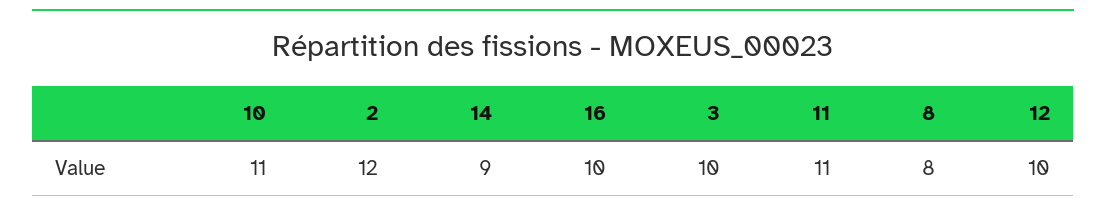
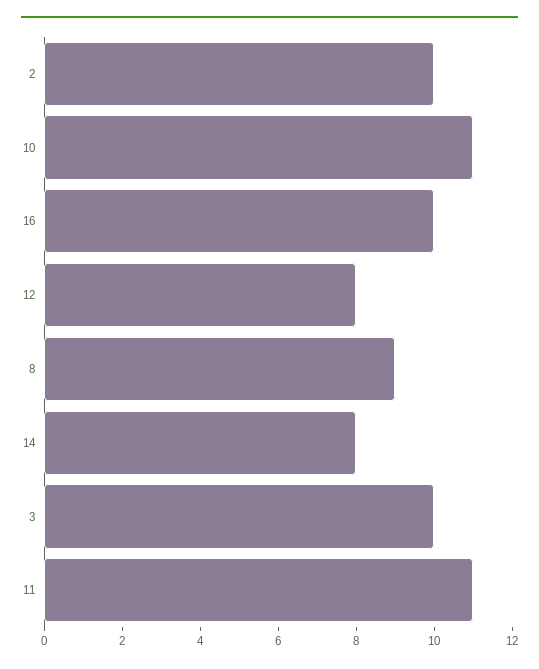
2: 12 -> 10
14: 9 -> 8
8: 8 -> 9
12: 10 -> 8

